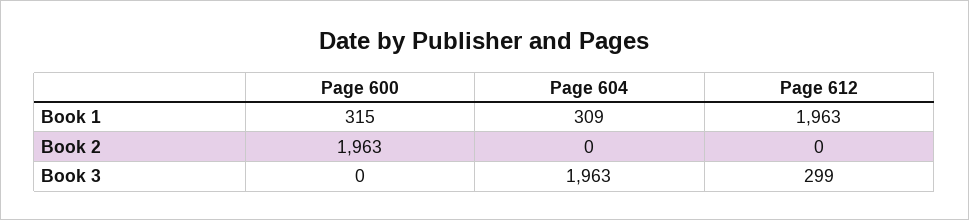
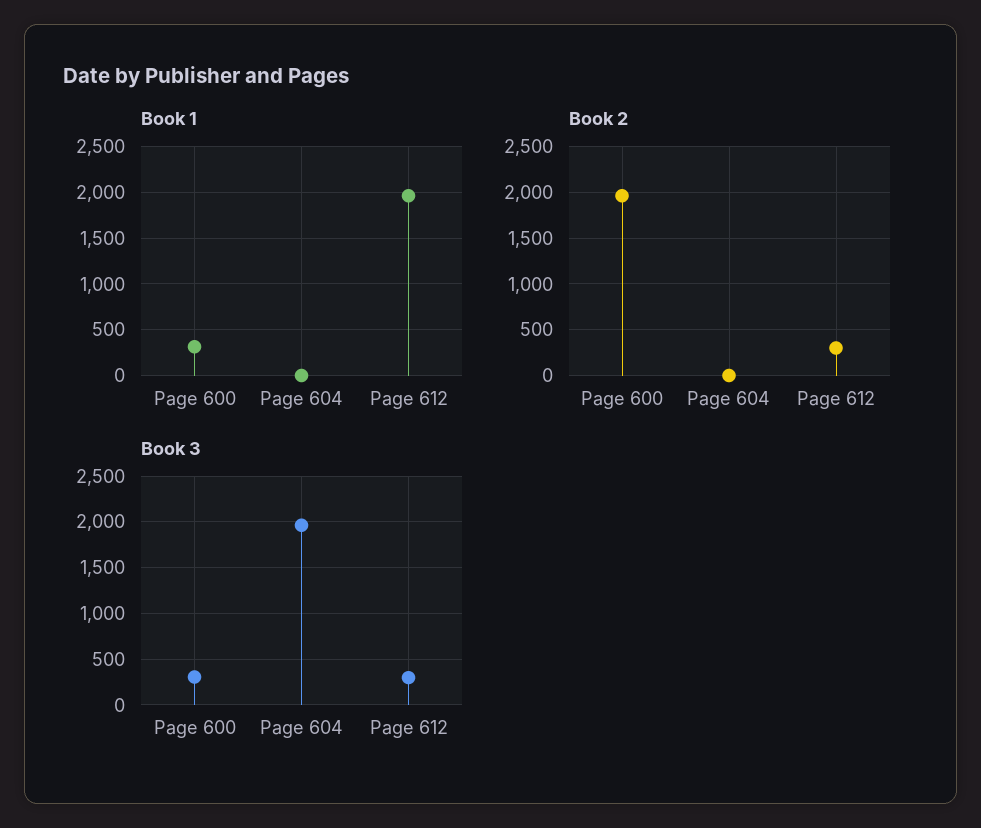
Book 1, Page 604: 309 -> 0
Book 2, Page 612: 0 -> 300
Book 3, Page 600: 0 -> 300

